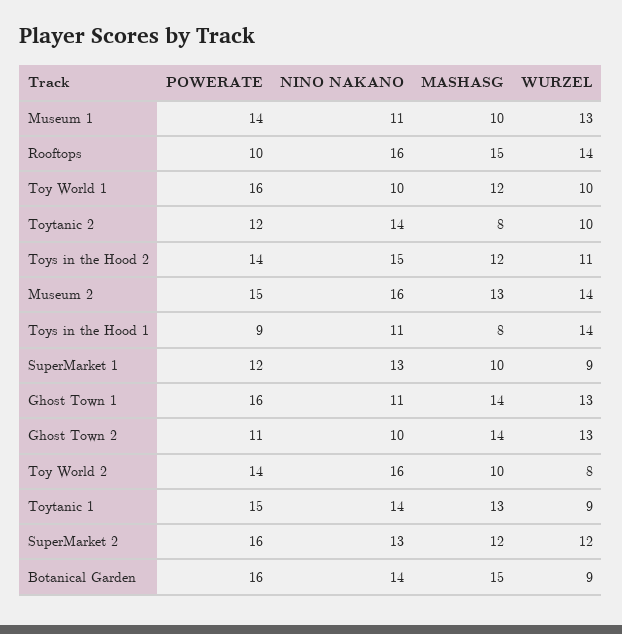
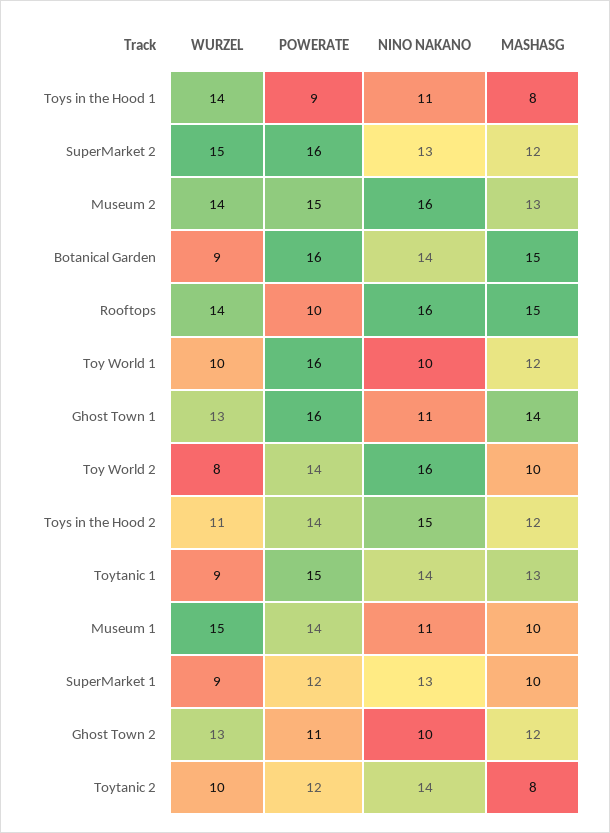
WURZEL, Museum 1: 13 -> 15
MASHASG, Ghost Town 2: 14 -> 12
WURZEL, SuperMarket 2: 12 -> 15

